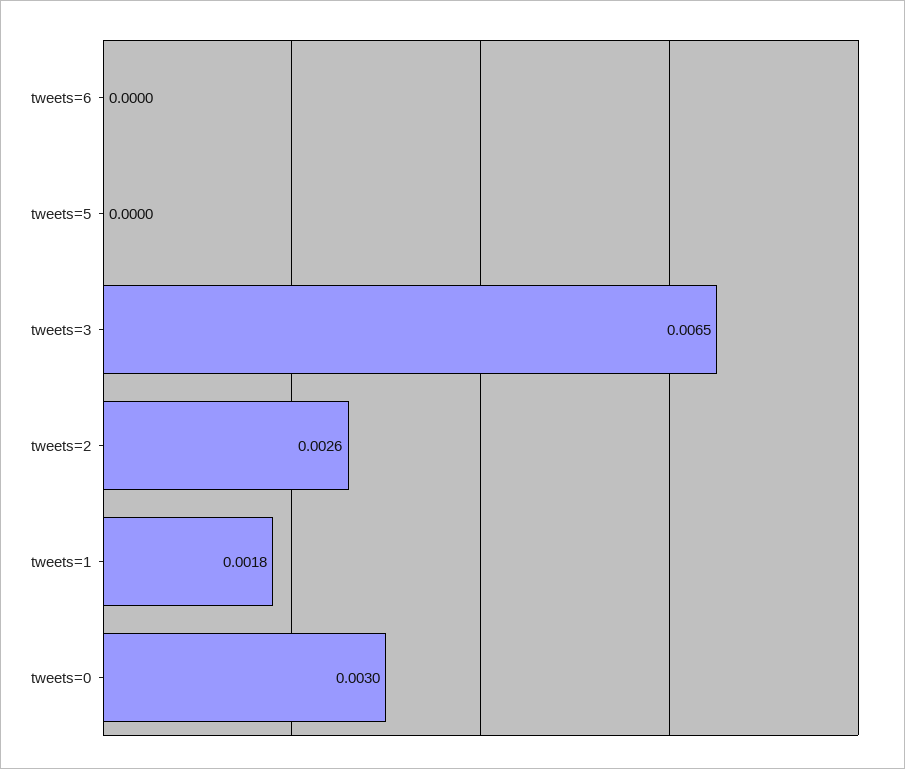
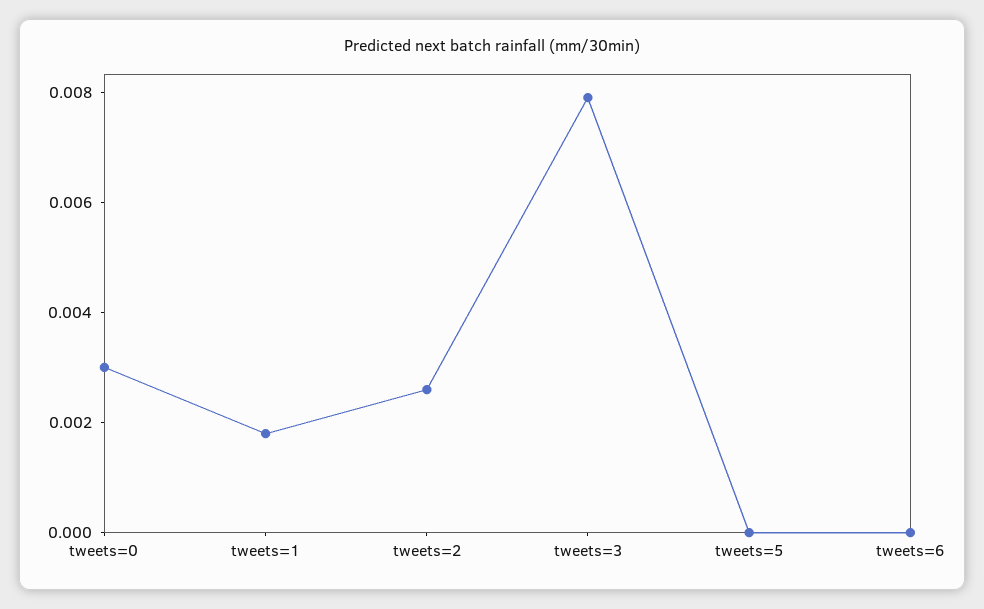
tweets=3: 0.0065 -> 0.008

